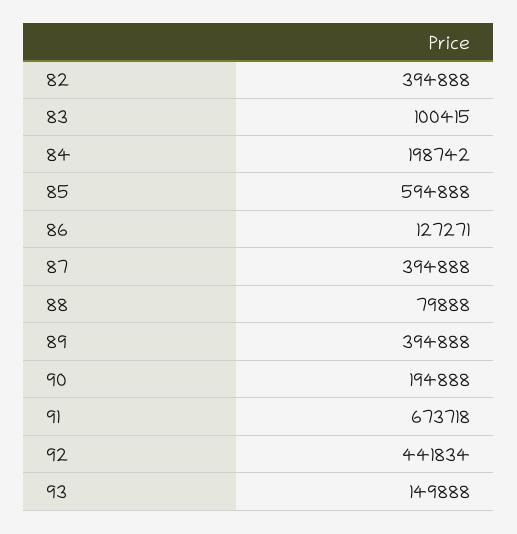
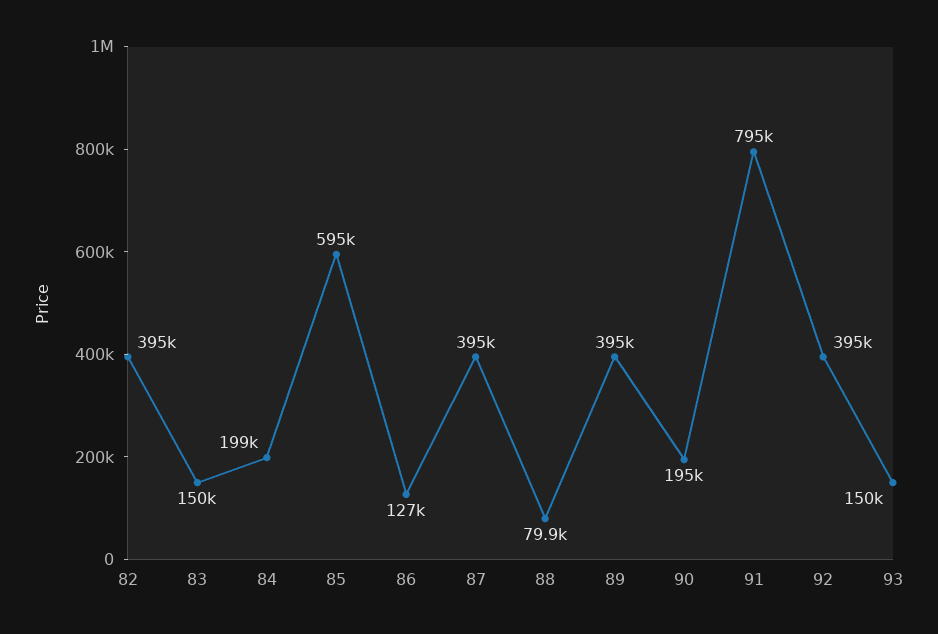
83: 100415 -> 150000
91: 673718 -> 795000
92: 441834 -> 395000

